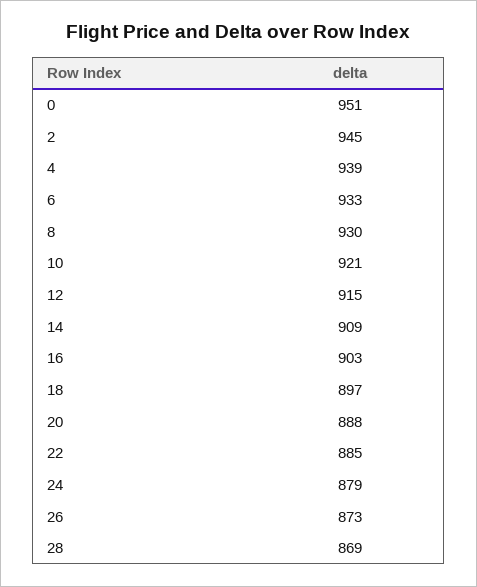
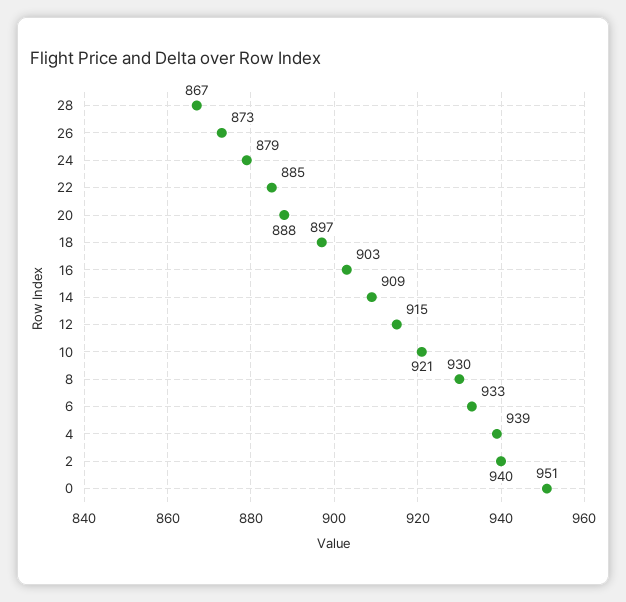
2: 945 -> 940
28: 869 -> 867

